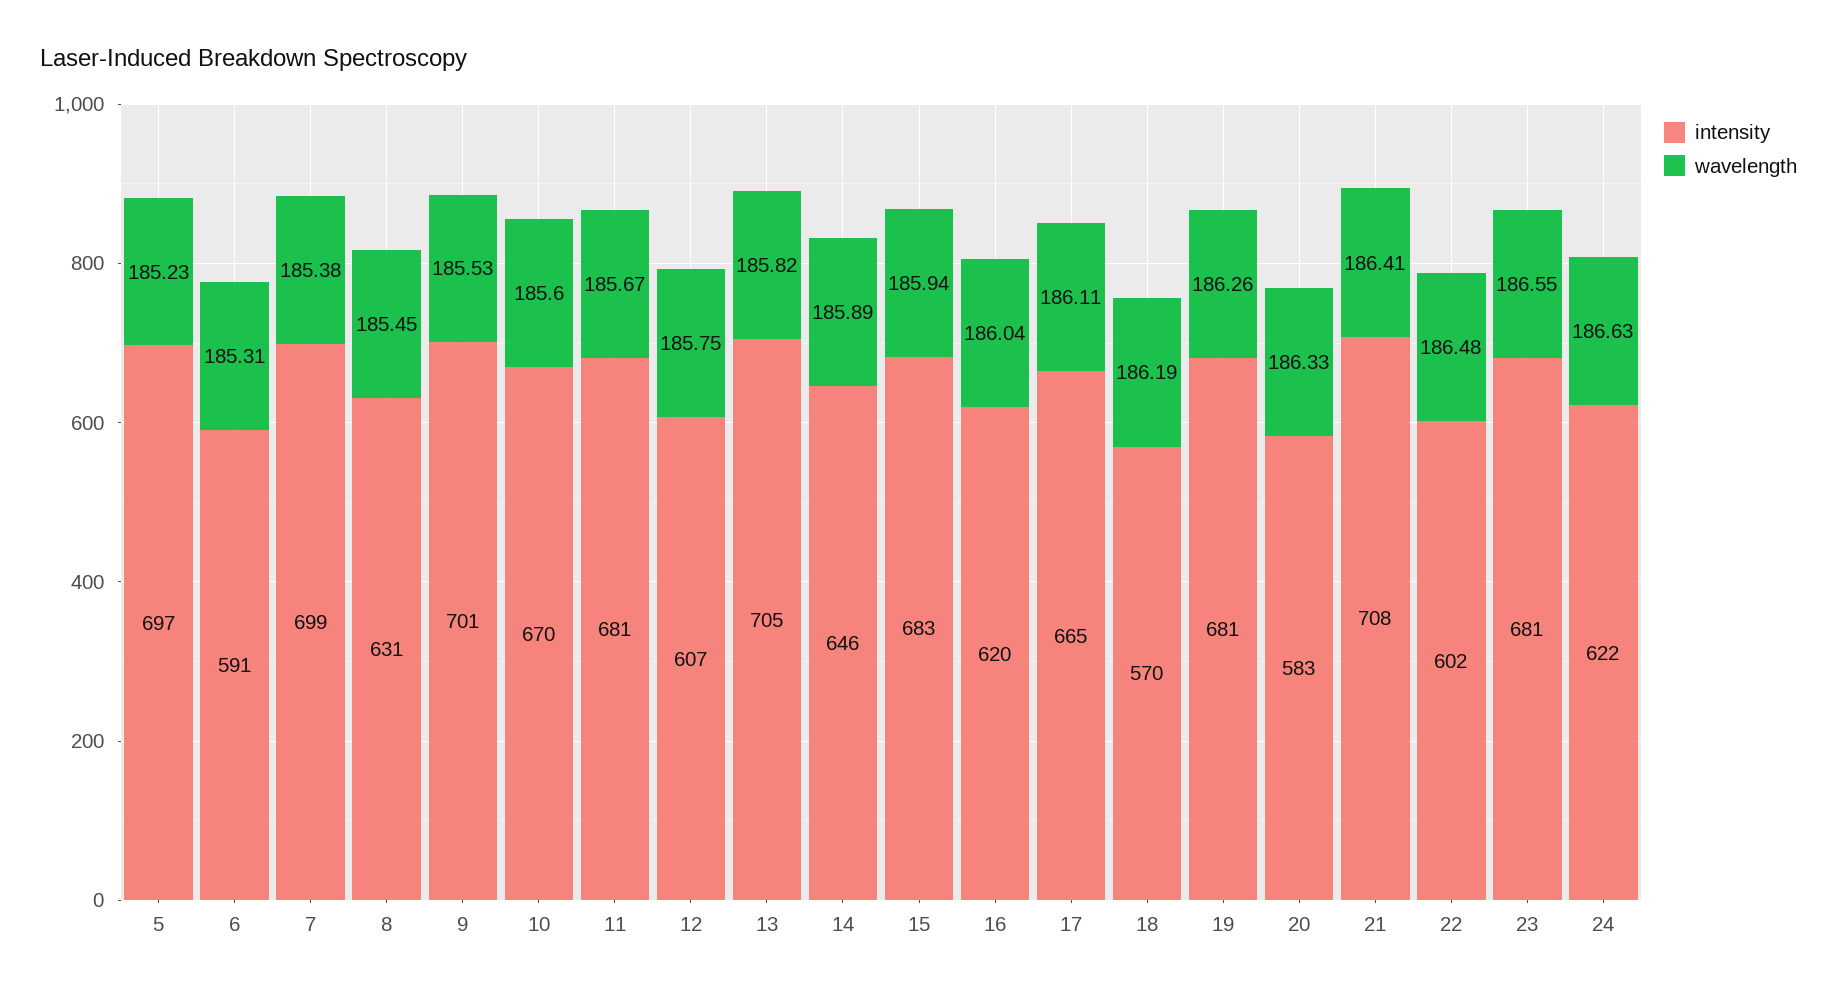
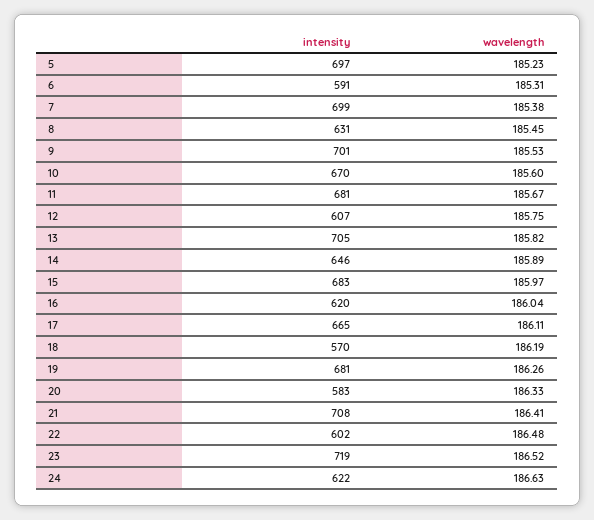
wavelength, 15: 185.94 -> 185.97
intensity, 23: 681 -> 719
wavelength, 23: 186.55 -> 186.52

